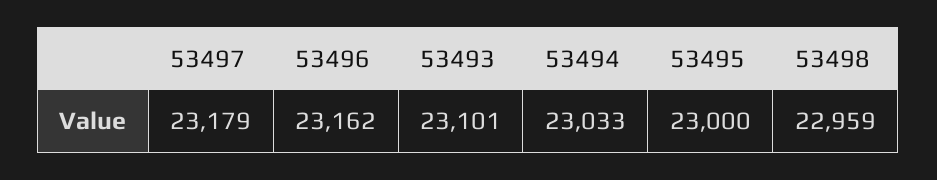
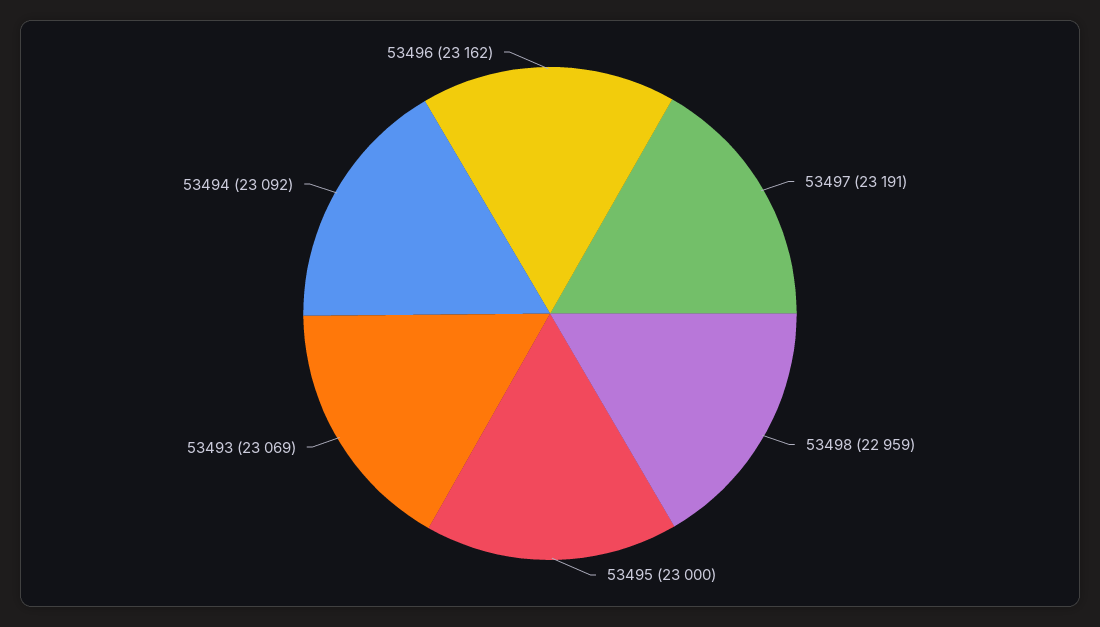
53497: 23179 -> 23191
53493: 23101 -> 23069
53494: 23033 -> 23092

